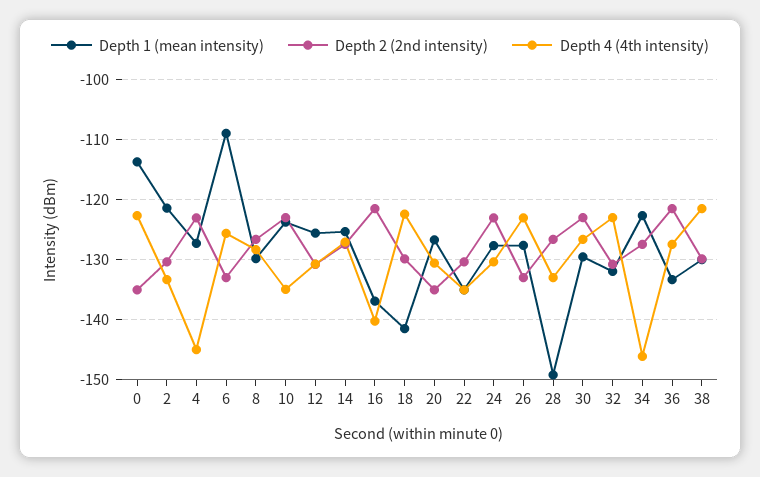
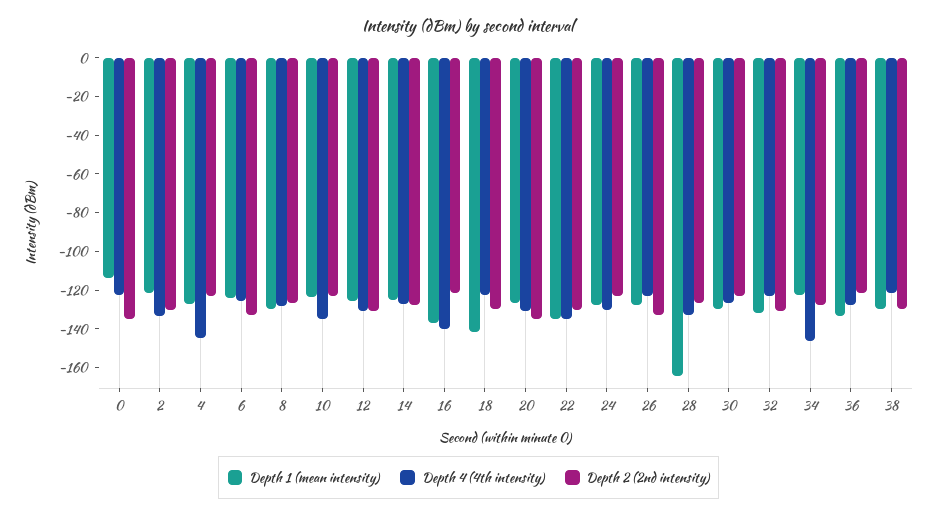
Depth 1 (mean intensity), 6: -109 -> -125
Depth 1 (mean intensity), 28: -149 -> -165

